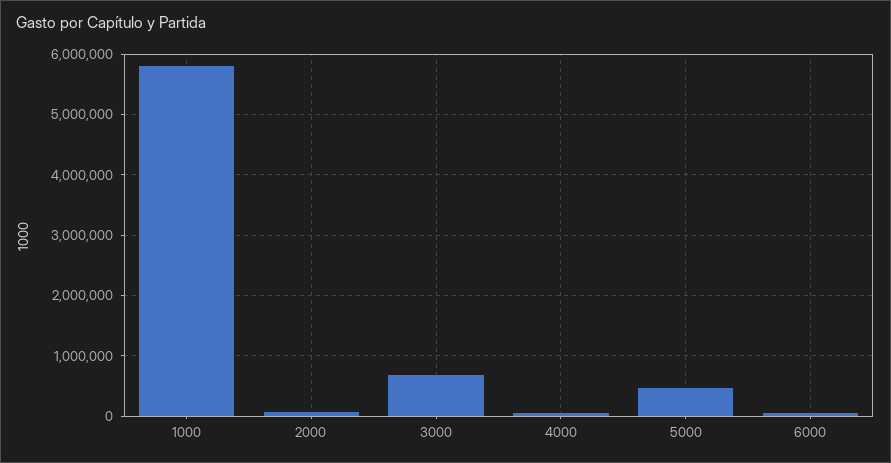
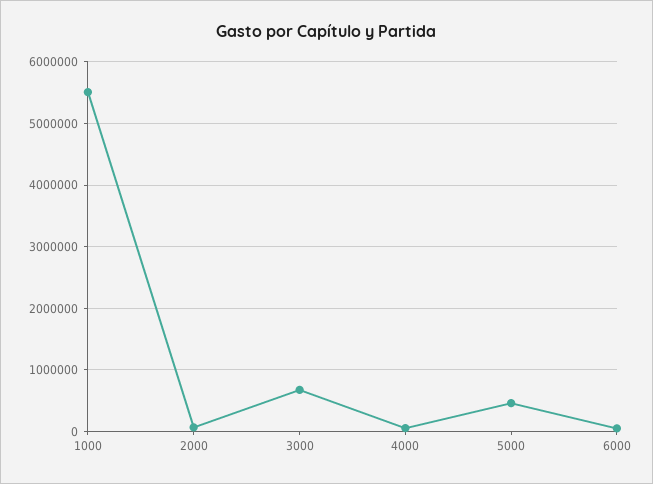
1000: 5800000 -> 5500000

